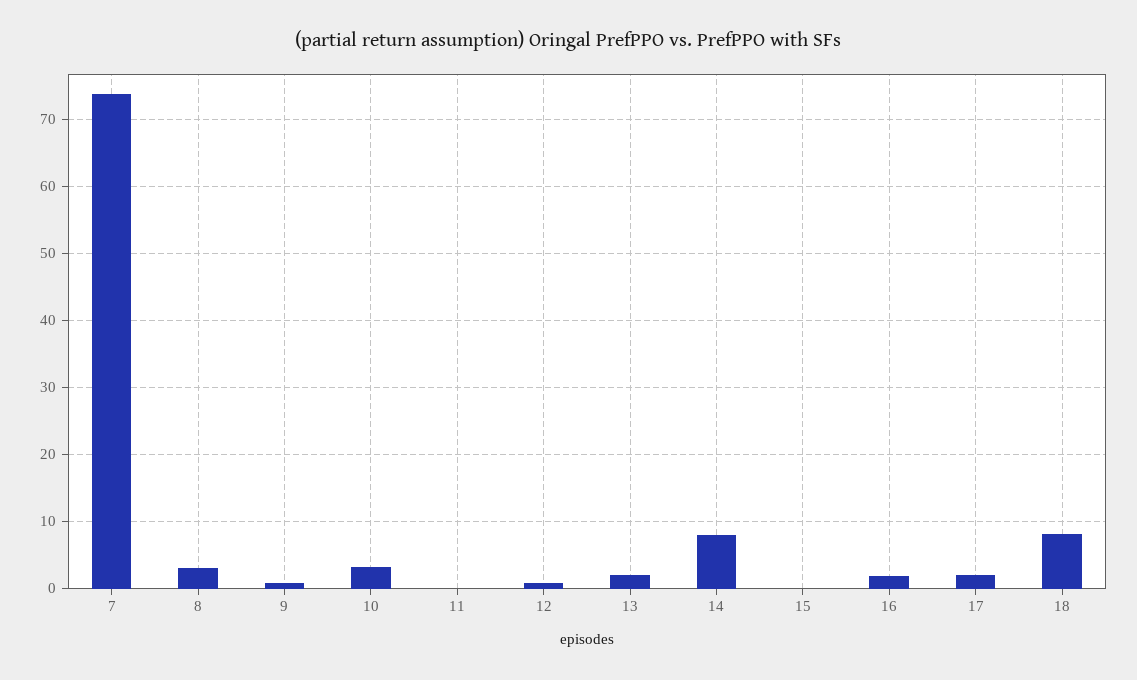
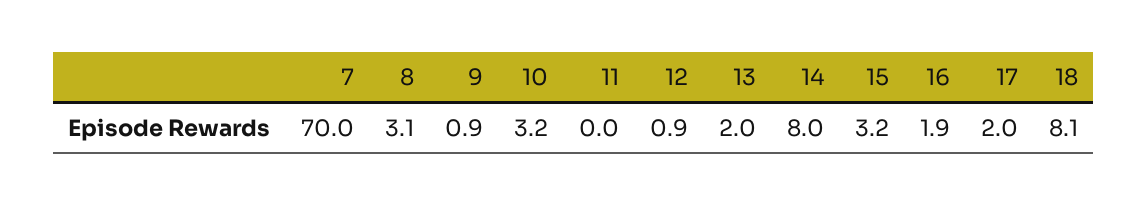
7: 74 -> 70
15: 0 -> 3.2

